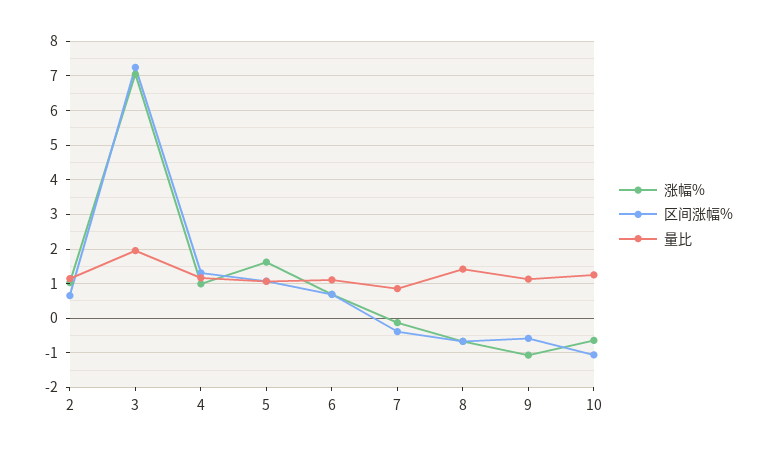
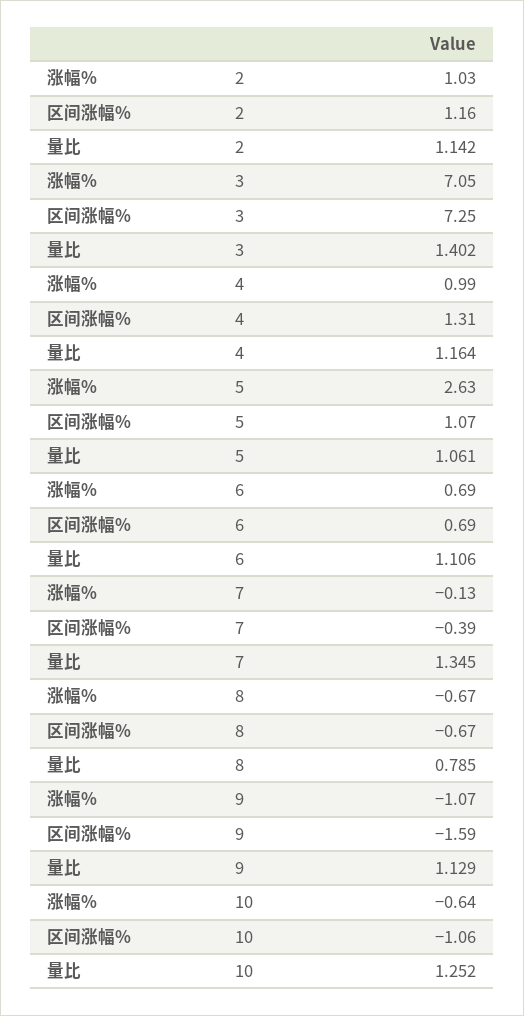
区间涨幅%, 2: 0.6 -> 1.16
量比, 3: 2 -> 1.402
涨幅%, 5: 1.6 -> 2.63
量比, 7: 0.8 -> 1.345
量比, 8: 1.4 -> 0.785
区间涨幅%, 9: -0.6 -> -1.59

